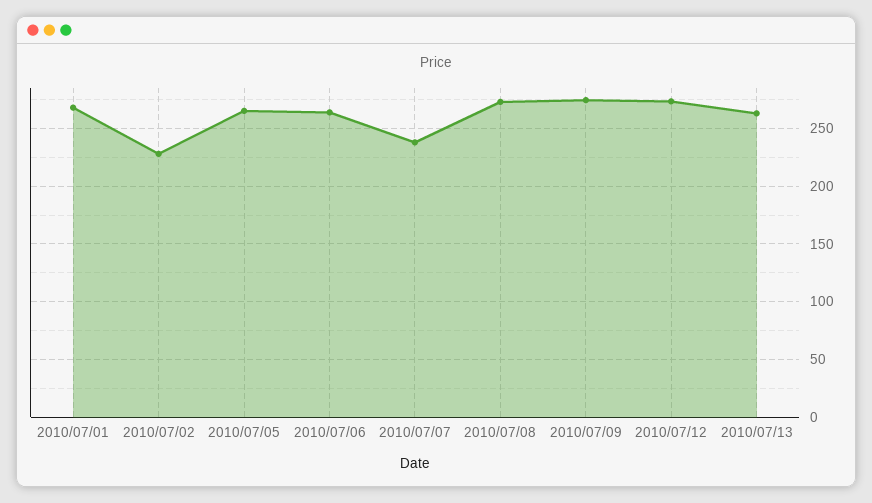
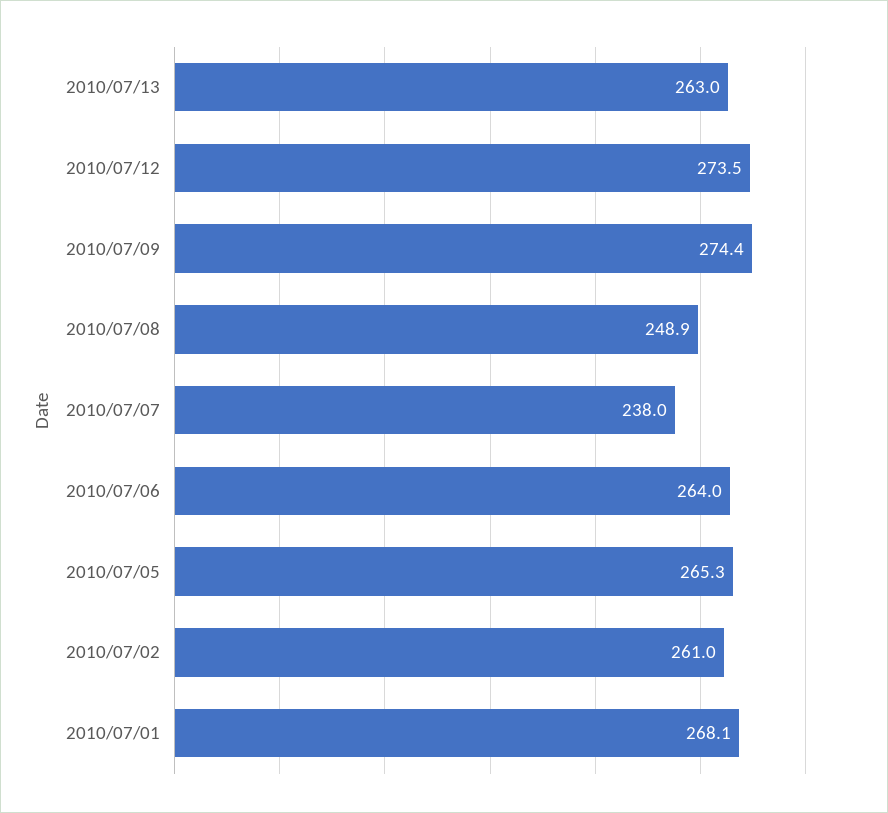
2010/07/02: 230 -> 261
2010/07/08: 270 -> 248.9

